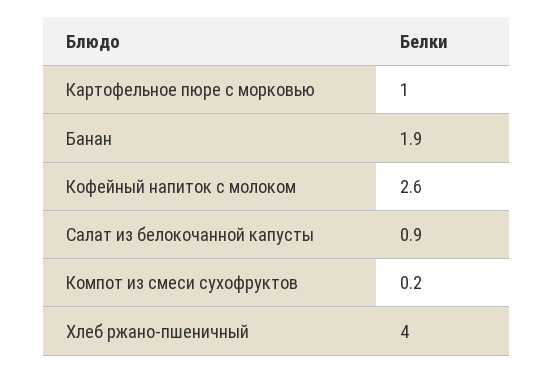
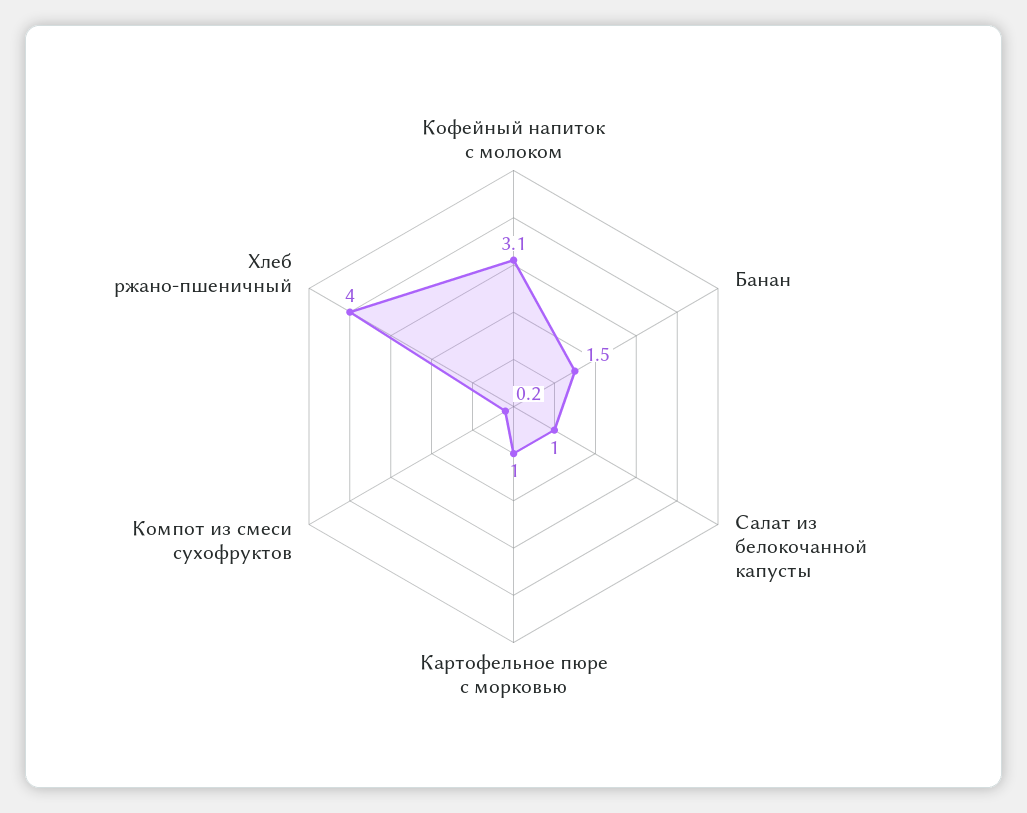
Банан: 1.9 -> 1.5
Кофейный напиток с молоком: 2.6 -> 3.1
Салат из белокочанной капусты: 0.9 -> 1

